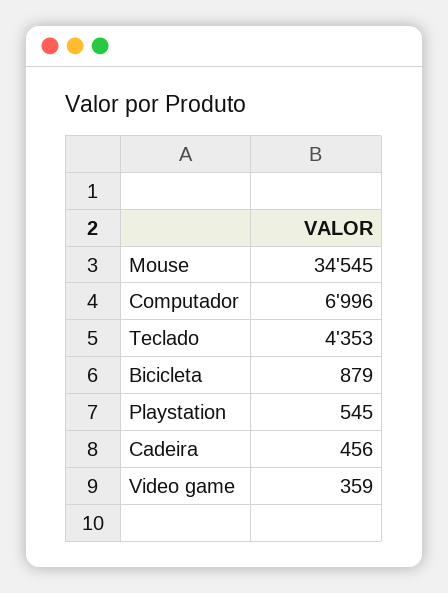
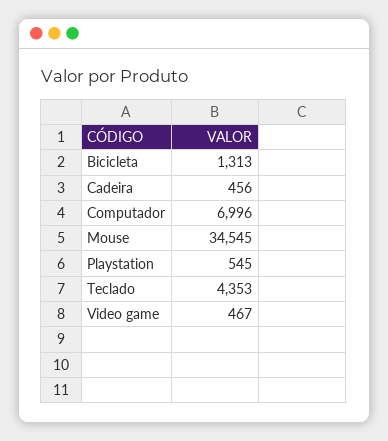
Bicicleta: 879 -> 1313
Video game: 359 -> 467

